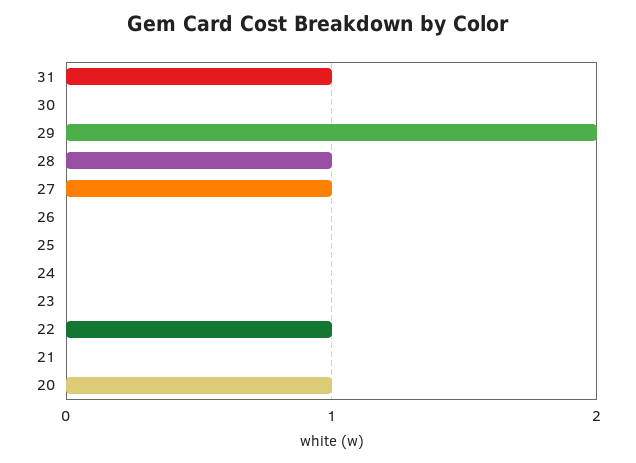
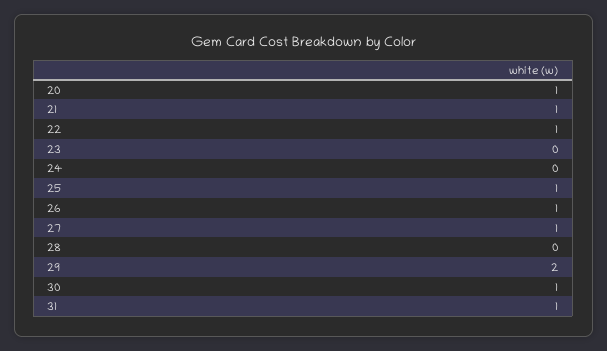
30: 0 -> 1
28: 1 -> 0
26: 0 -> 1
25: 0 -> 1
21: 0 -> 1

